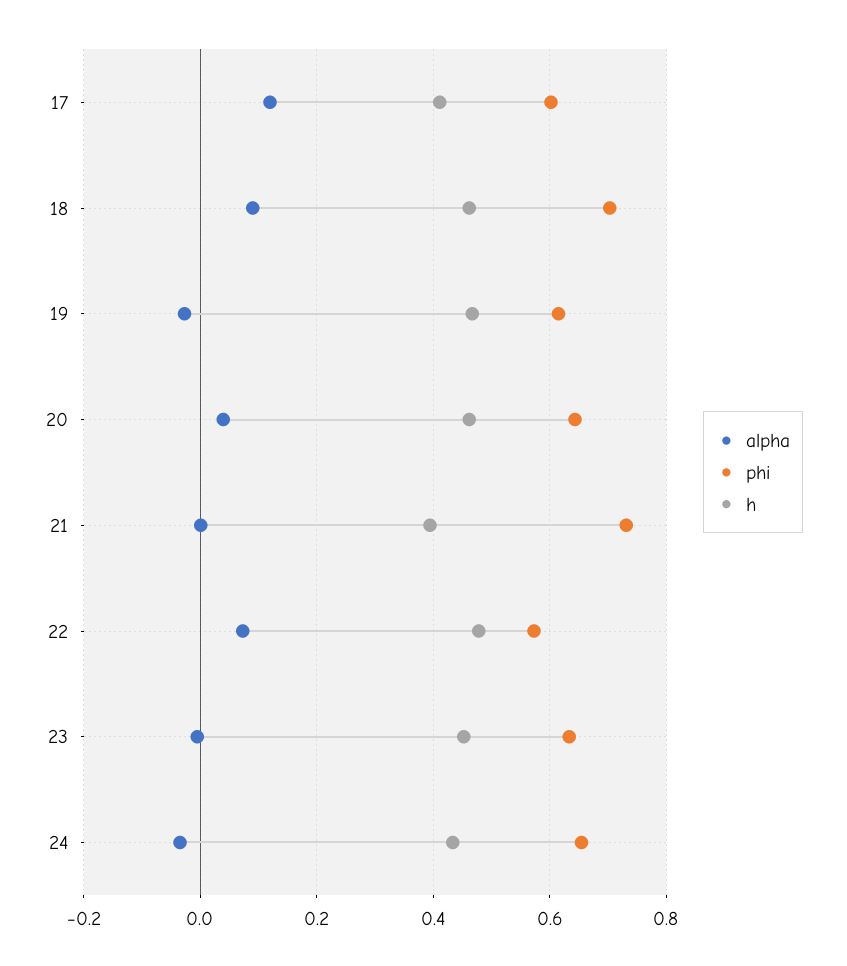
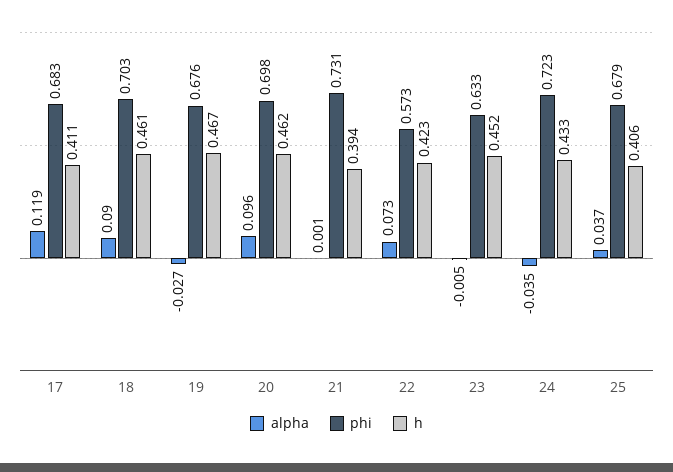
phi, 17: 0.6 -> 0.683
phi, 19: 0.62 -> 0.676
alpha, 20: 0.04 -> 0.096
phi, 20: 0.64 -> 0.698
h, 22: 0.48 -> 0.423
phi, 24: 0.66 -> 0.723
alpha, 25: none -> 0.037
phi, 25: none -> 0.679
h, 25: none -> 0.406

